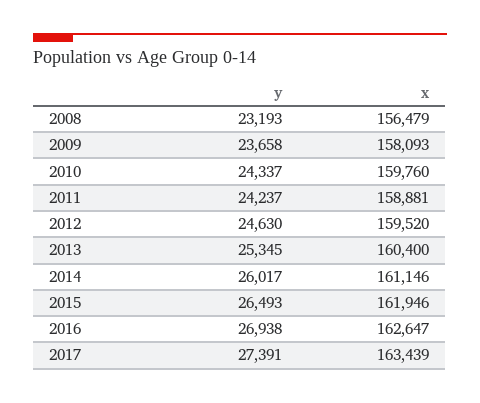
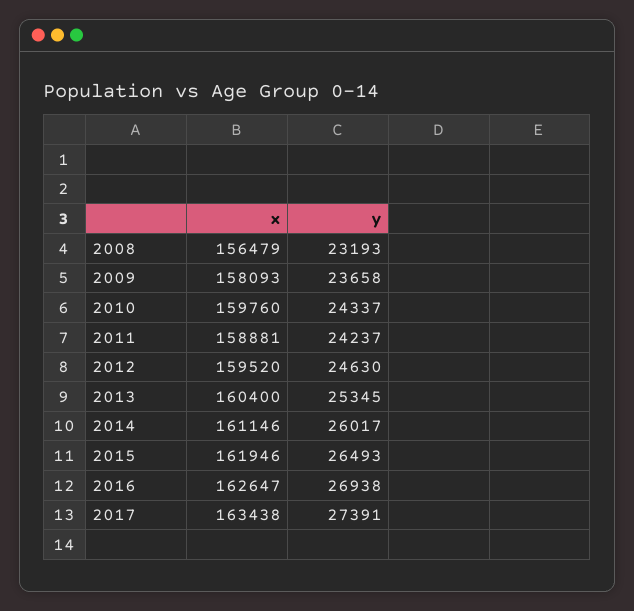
x, 2017: 163439 -> 163438

